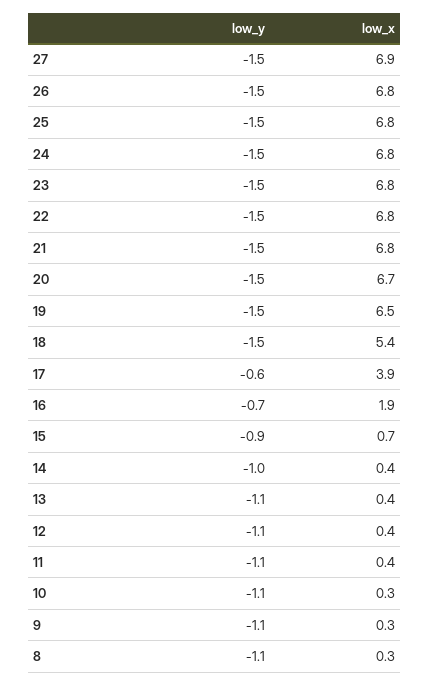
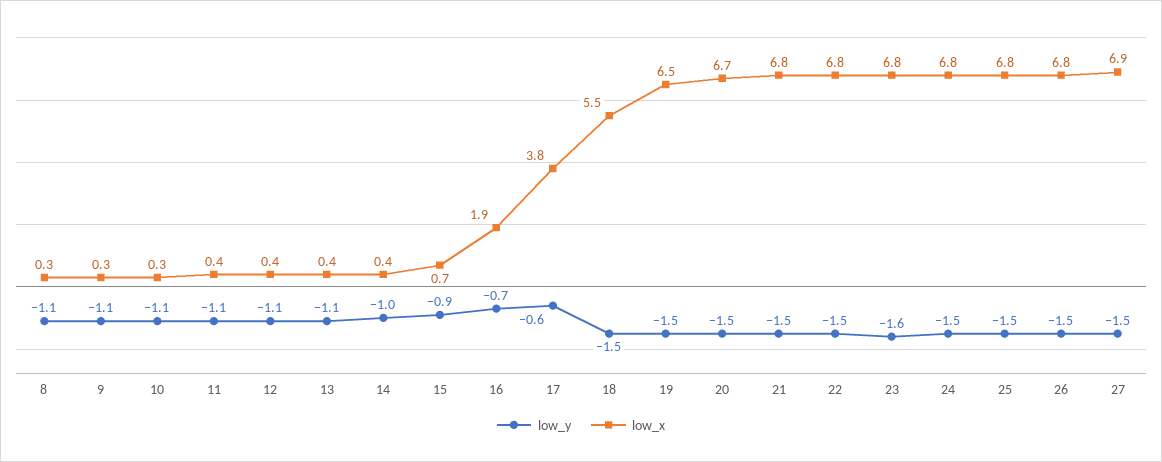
low_y, 23: -1.5 -> -1.6
low_x, 18: 5.4 -> 5.5
low_x, 17: 3.9 -> 3.8

